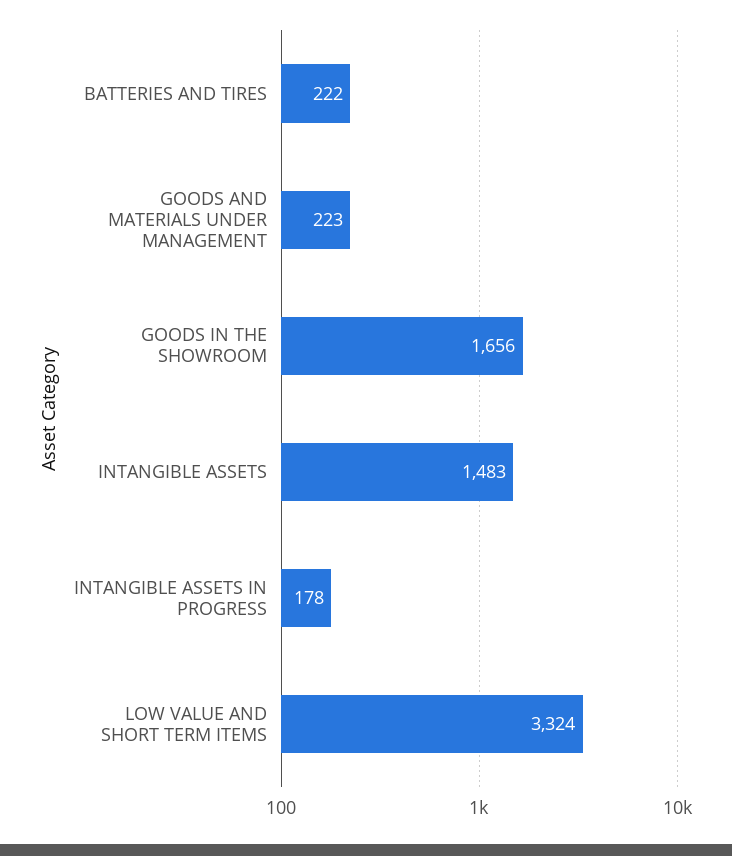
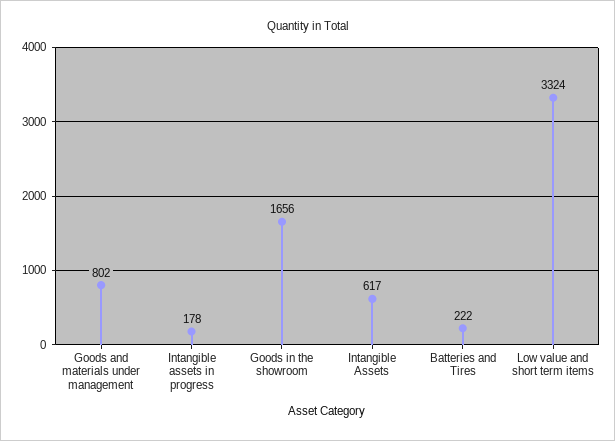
GOODS AND MATERIALS UNDER MANAGEMENT: 223 -> 802
INTANGIBLE ASSETS: 1483 -> 617

